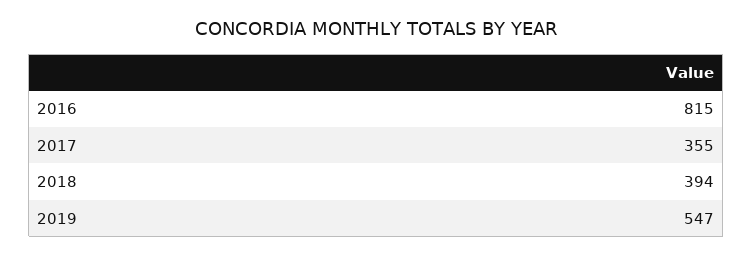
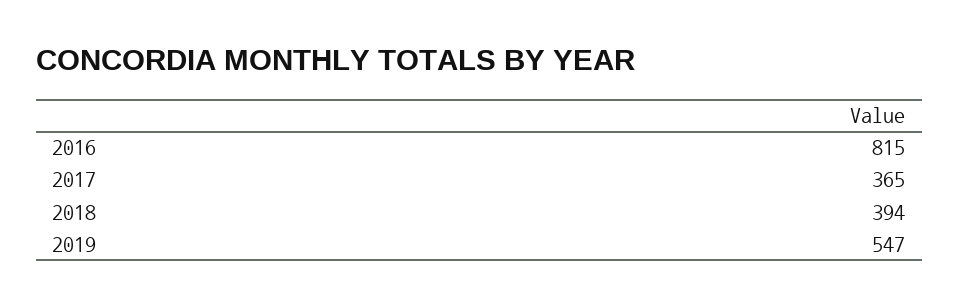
2017: 355 -> 365

